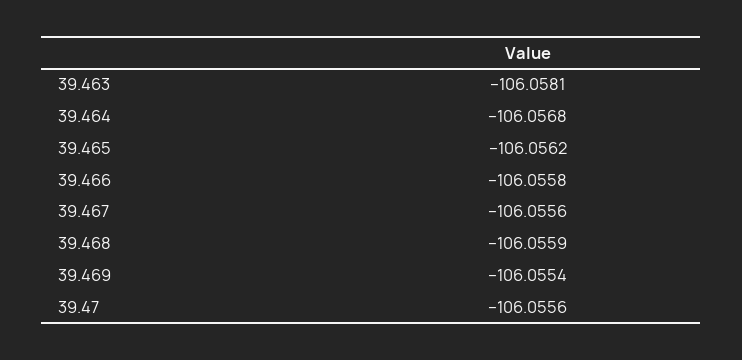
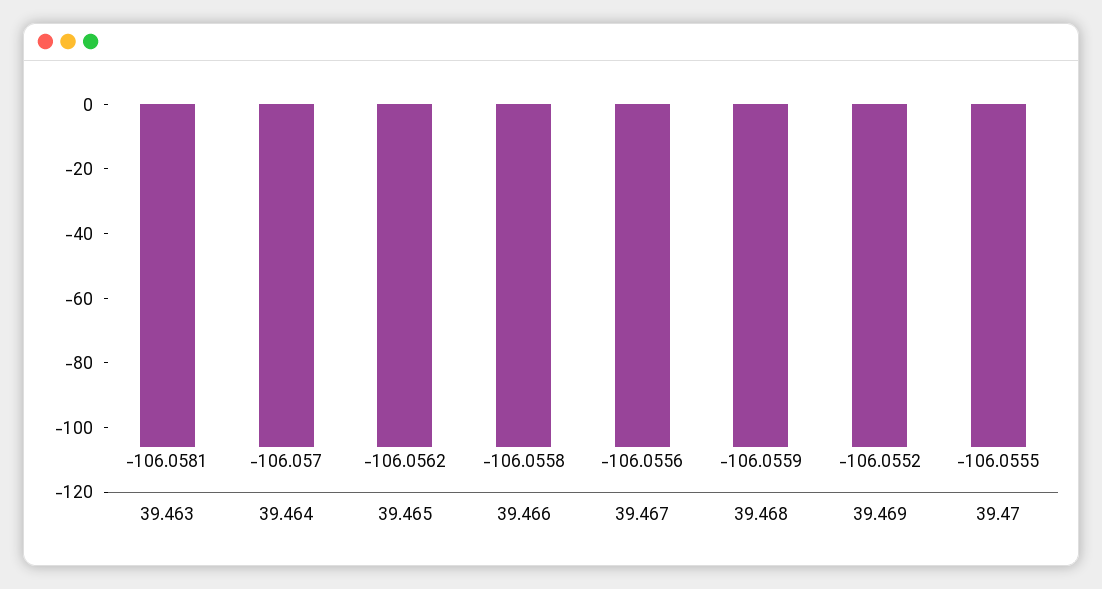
39.464: -106.0568 -> -106.057
39.469: -106.0554 -> -106.0552
39.47: -106.0556 -> -106.0555

